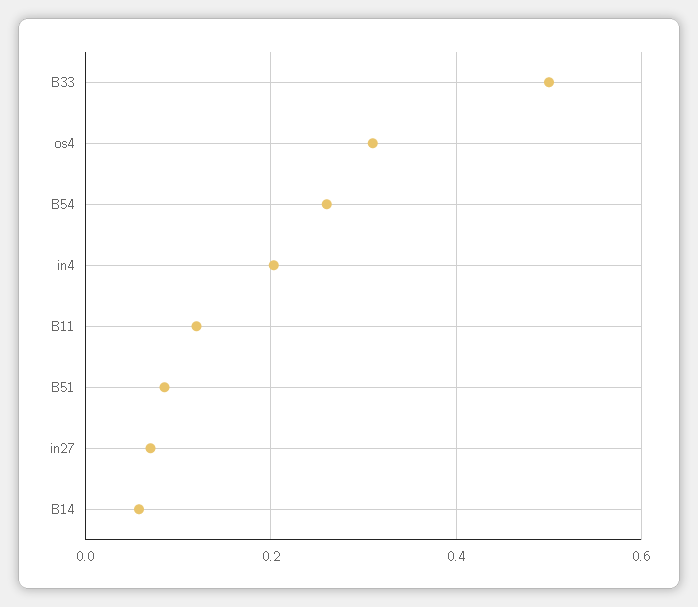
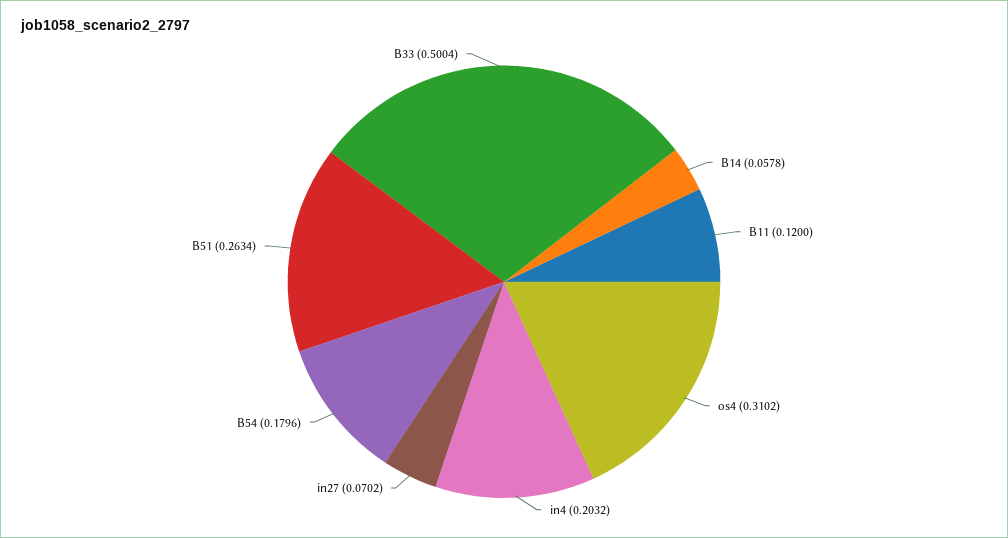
B54: 0.26 -> 0.1796
B51: 0.08 -> 0.2634

